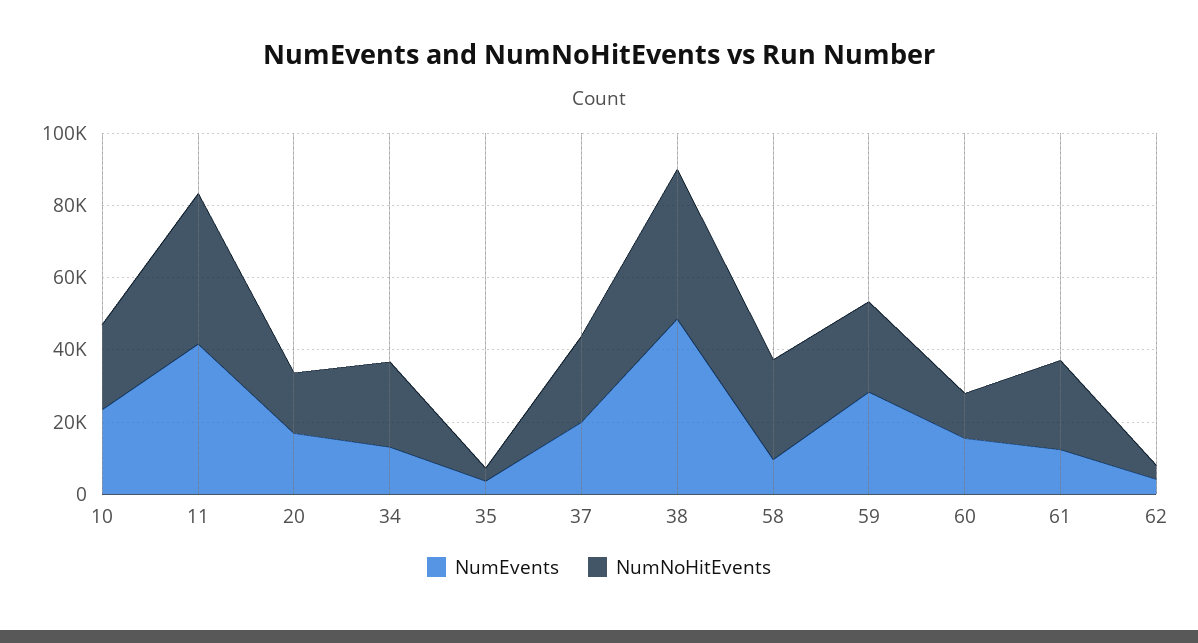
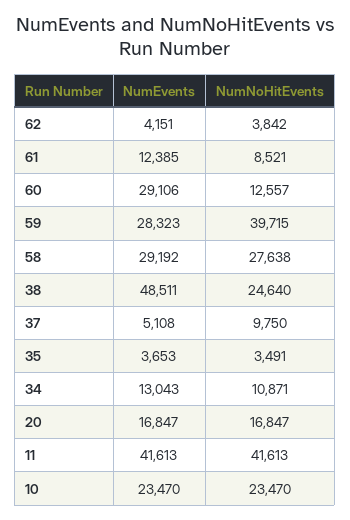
NumNoHitEvents, 34: 25000 -> 10871
NumEvents, 37: 20000 -> 5108
NumNoHitEvents, 37: 25000 -> 9750
NumNoHitEvents, 38: 40000 -> 24640
NumEvents, 58: 10000 -> 29192
NumNoHitEvents, 59: 25000 -> 39715
NumEvents, 60: 15000 -> 29106
NumNoHitEvents, 61: 25000 -> 8521

